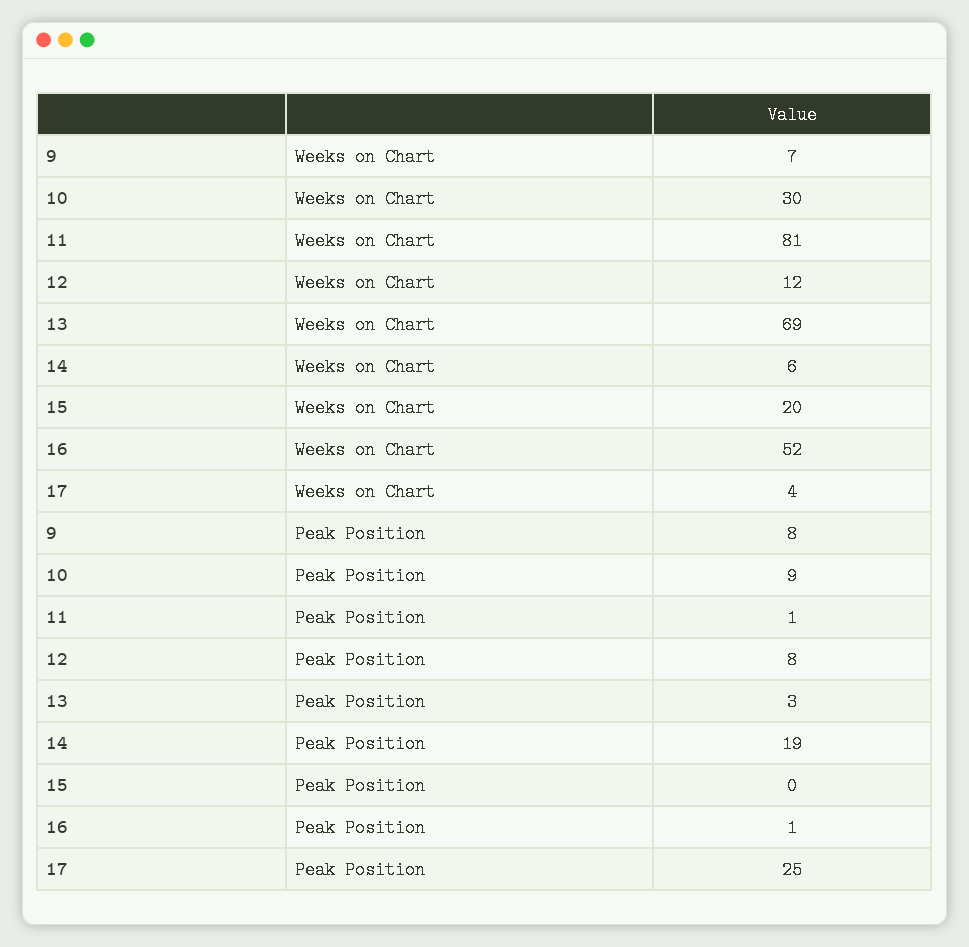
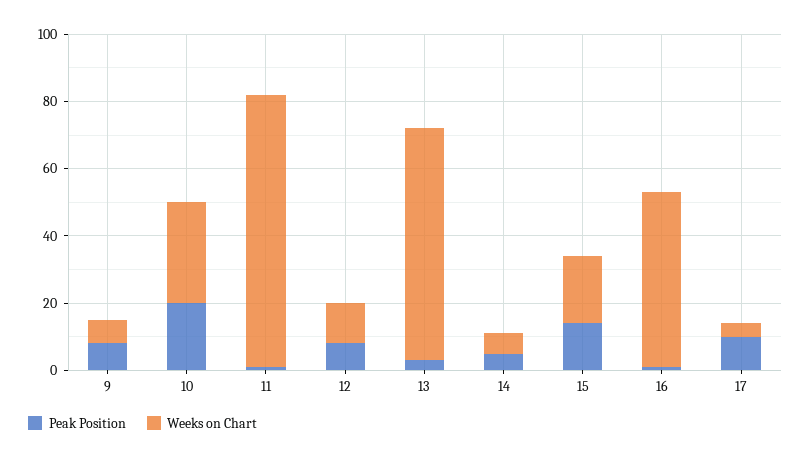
Peak Position, 10: 9 -> 20
Peak Position, 14: 19 -> 5
Peak Position, 15: 0 -> 15
Peak Position, 17: 25 -> 10

